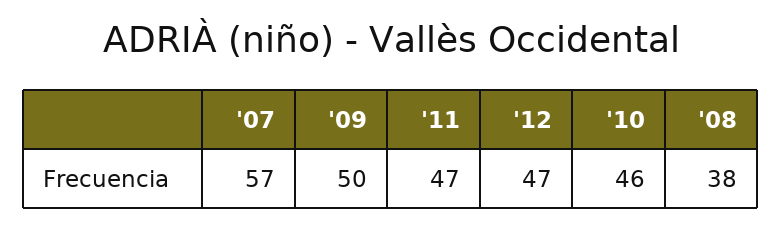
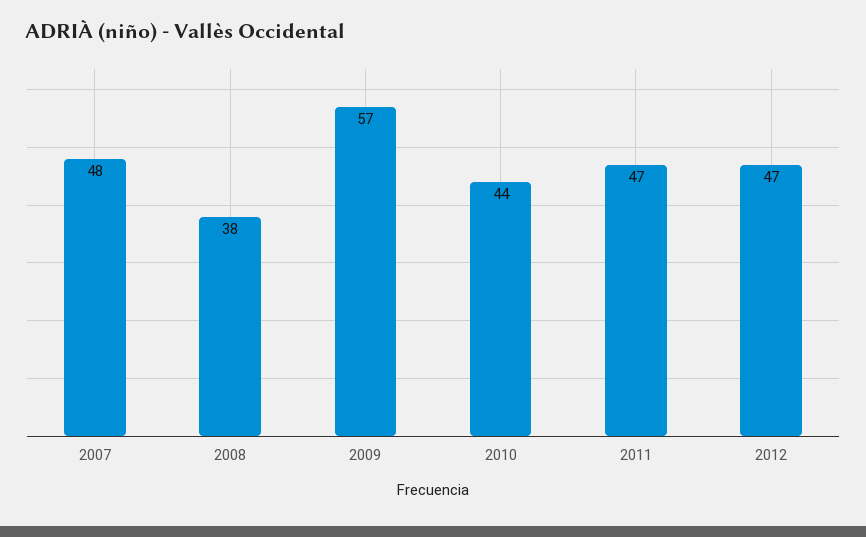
'07: 57 -> 48
'09: 50 -> 57
'10: 46 -> 44

